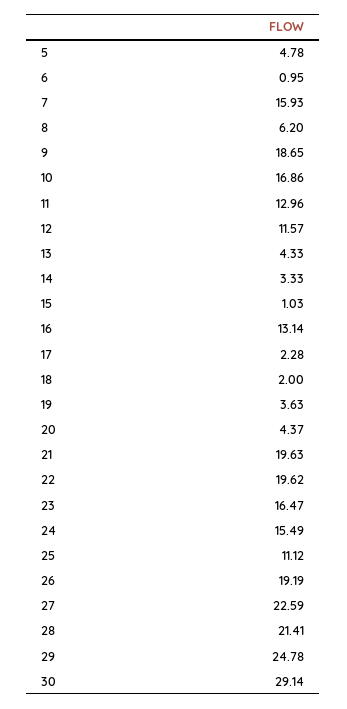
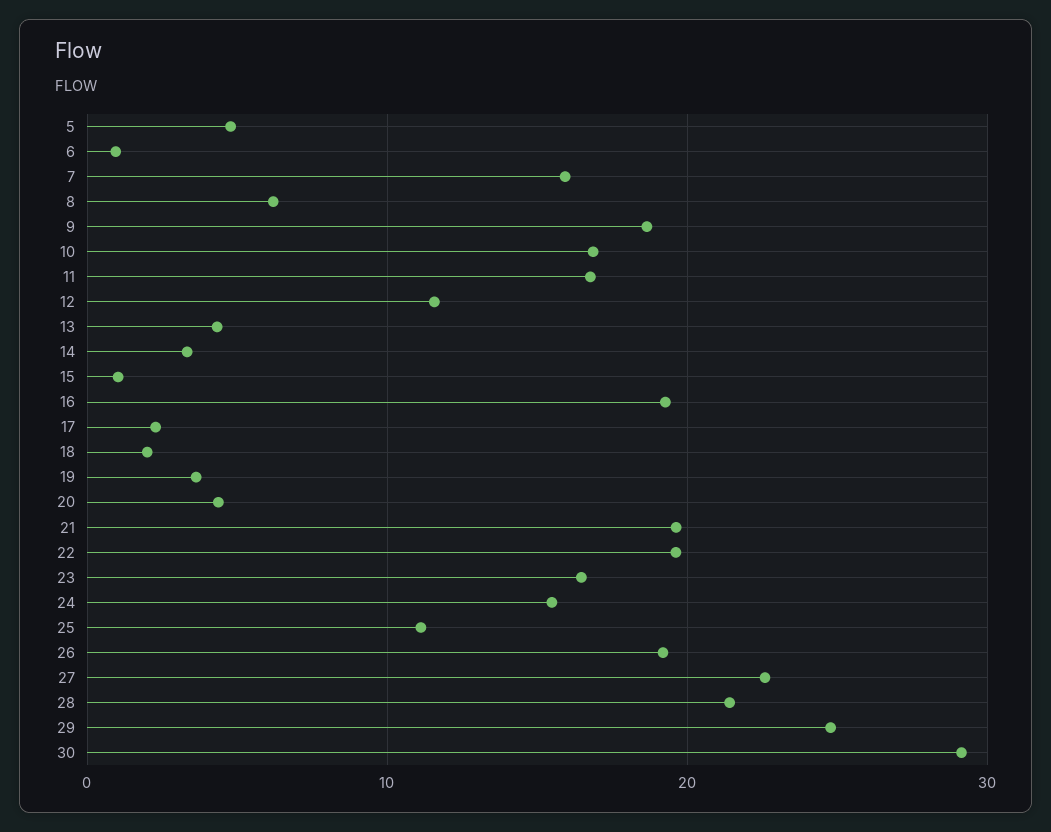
11: 12.96 -> 17
16: 13.14 -> 19

